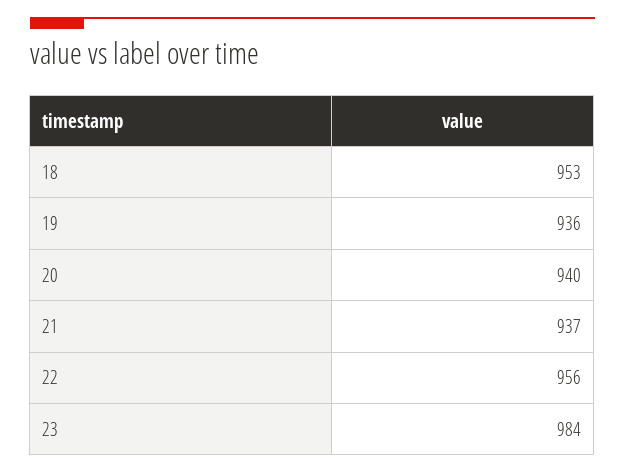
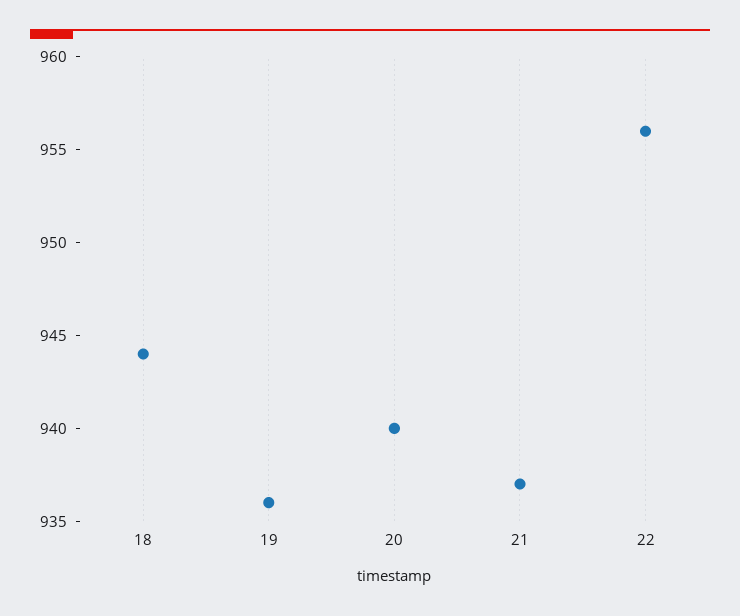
18: 953 -> 944
23: 984 -> none

